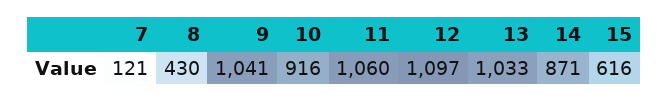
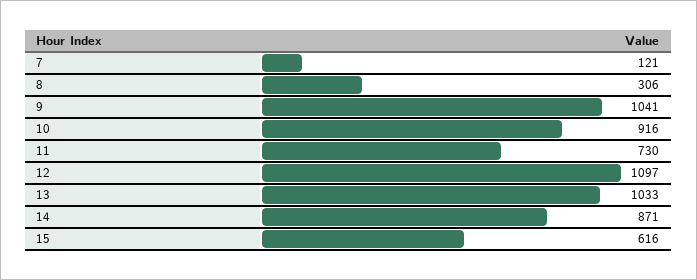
8: 430 -> 306
11: 1060 -> 730

